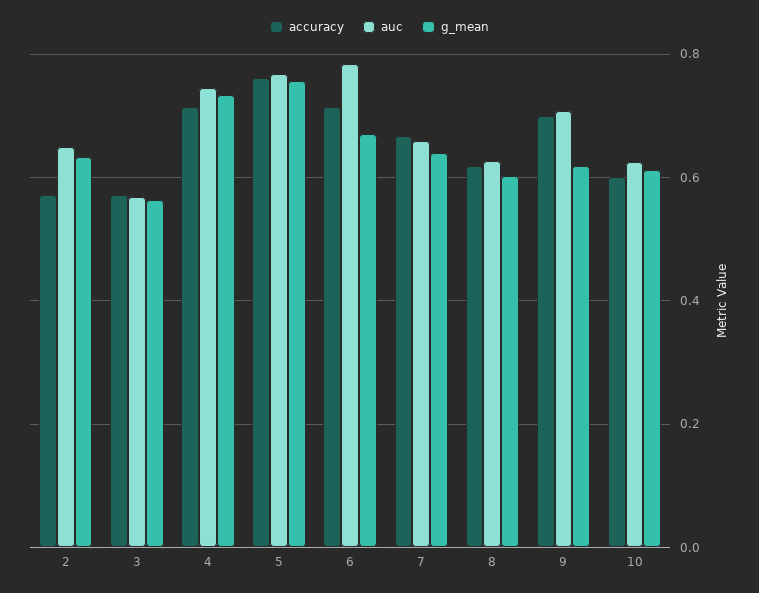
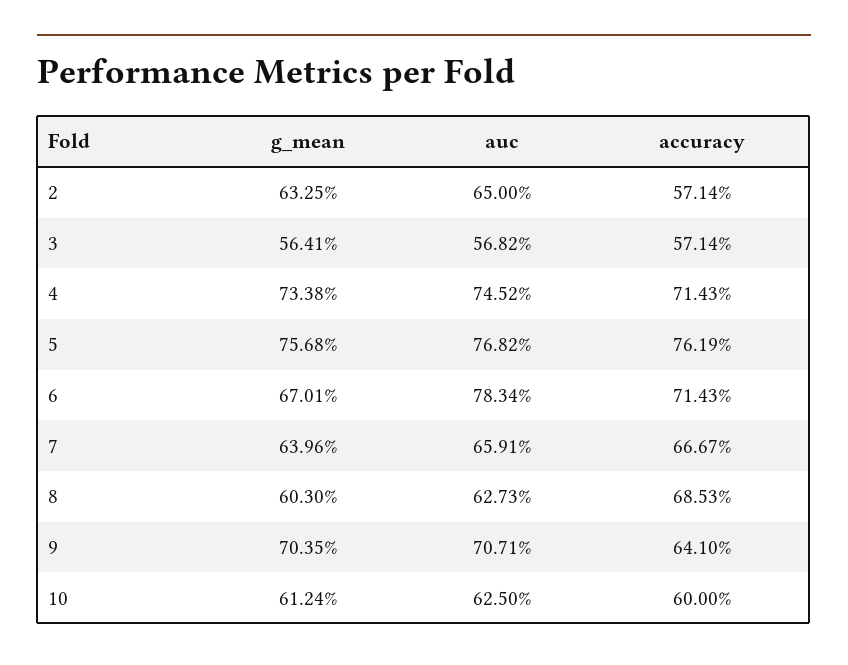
accuracy, 8: 0.62 -> 0.6853
accuracy, 9: 0.7 -> 0.641
g_mean, 9: 0.62 -> 0.7035

